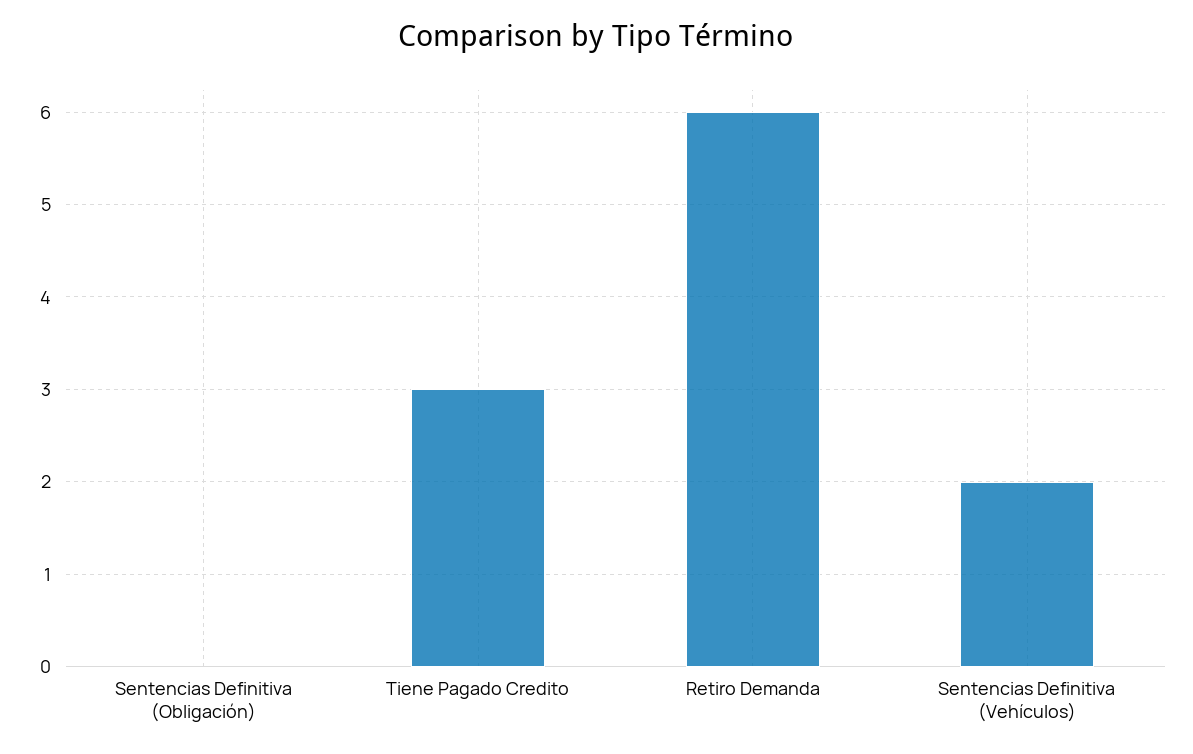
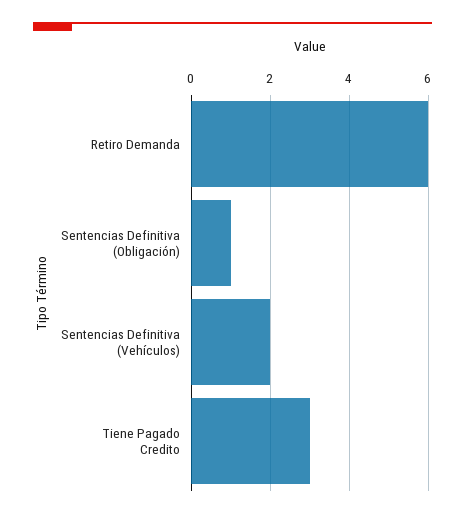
Sentencias Definitiva (Obligación): 0 -> 1

